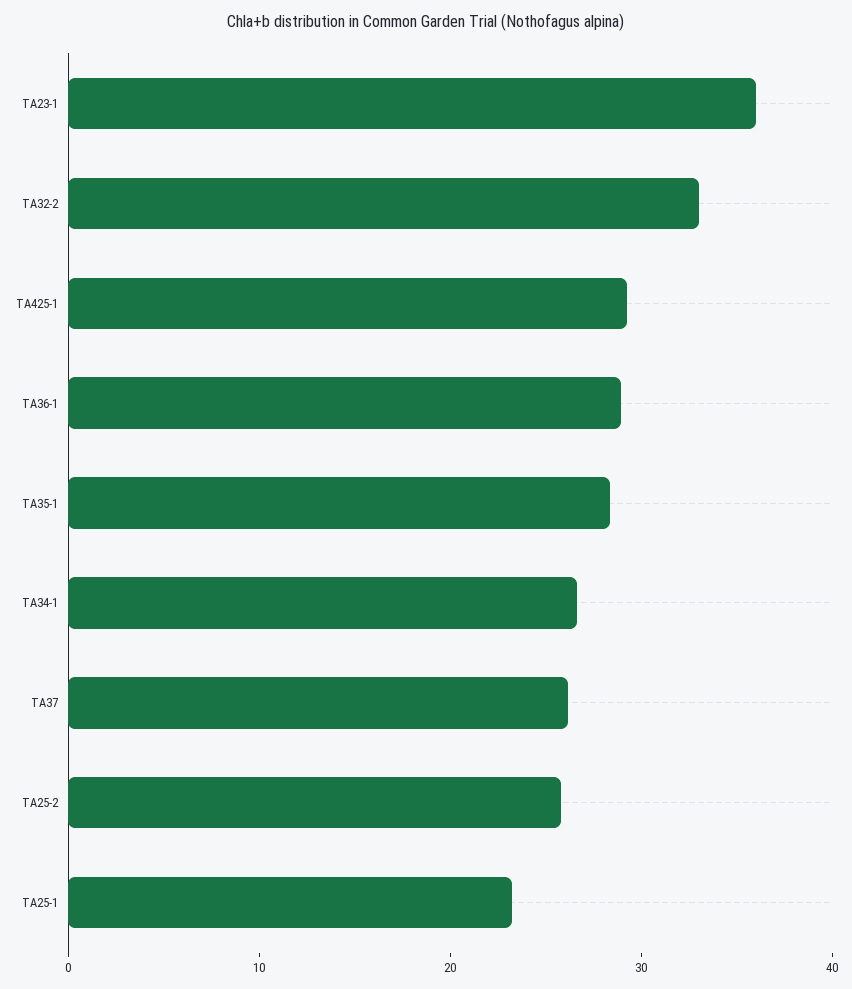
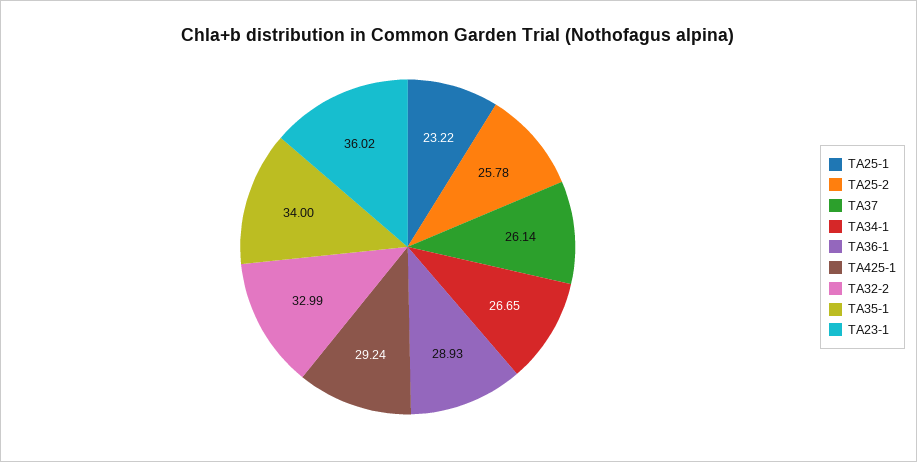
TA35-1: 28 -> 34

